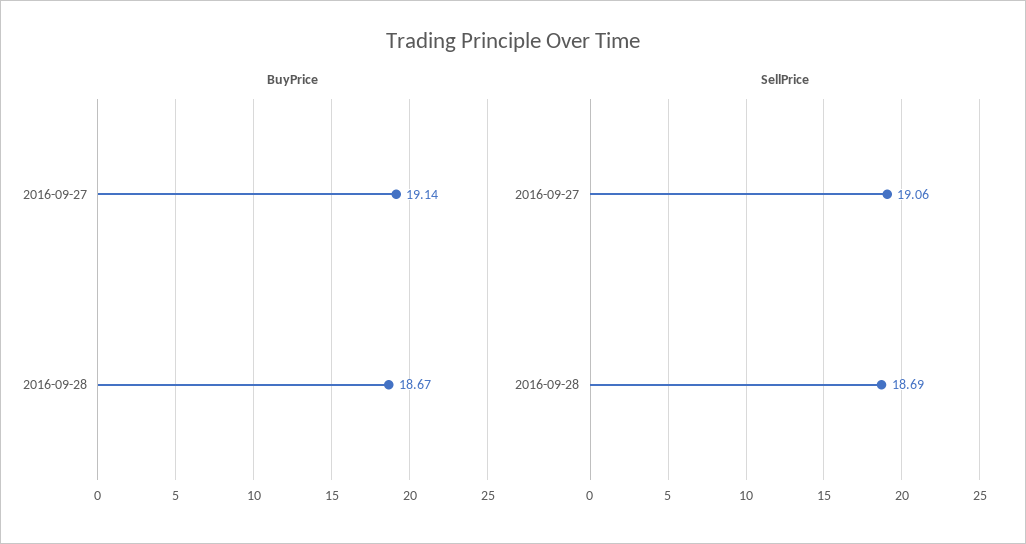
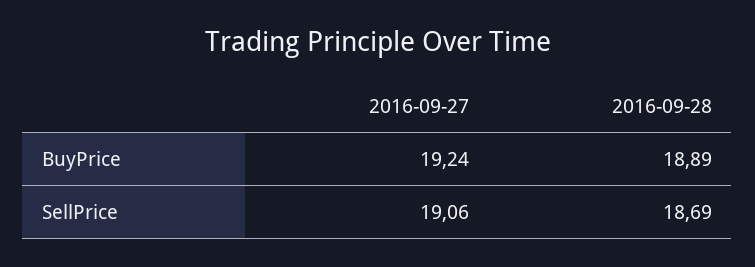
BuyPrice, 2016-09-27: 19.14 -> 19.24
BuyPrice, 2016-09-28: 18.67 -> 18.89

